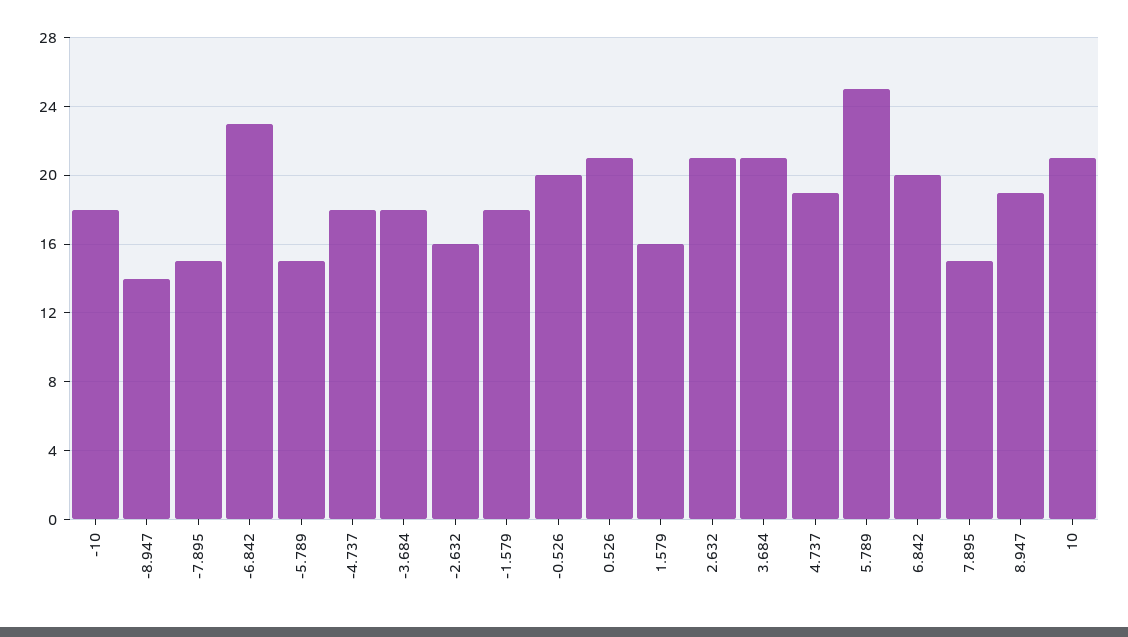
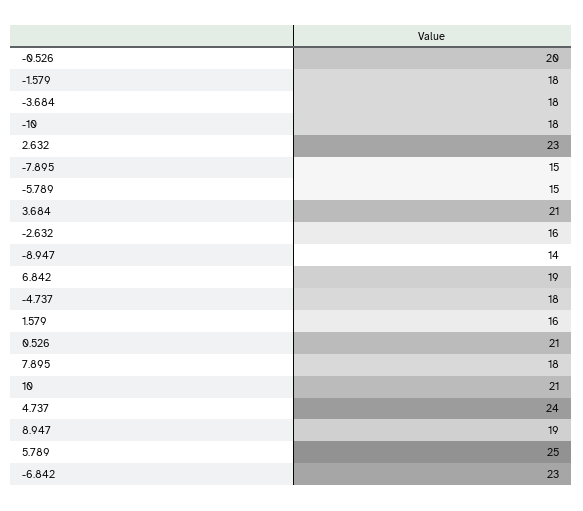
2.632: 21 -> 23
4.737: 19 -> 24
6.842: 20 -> 19
7.895: 15 -> 18

